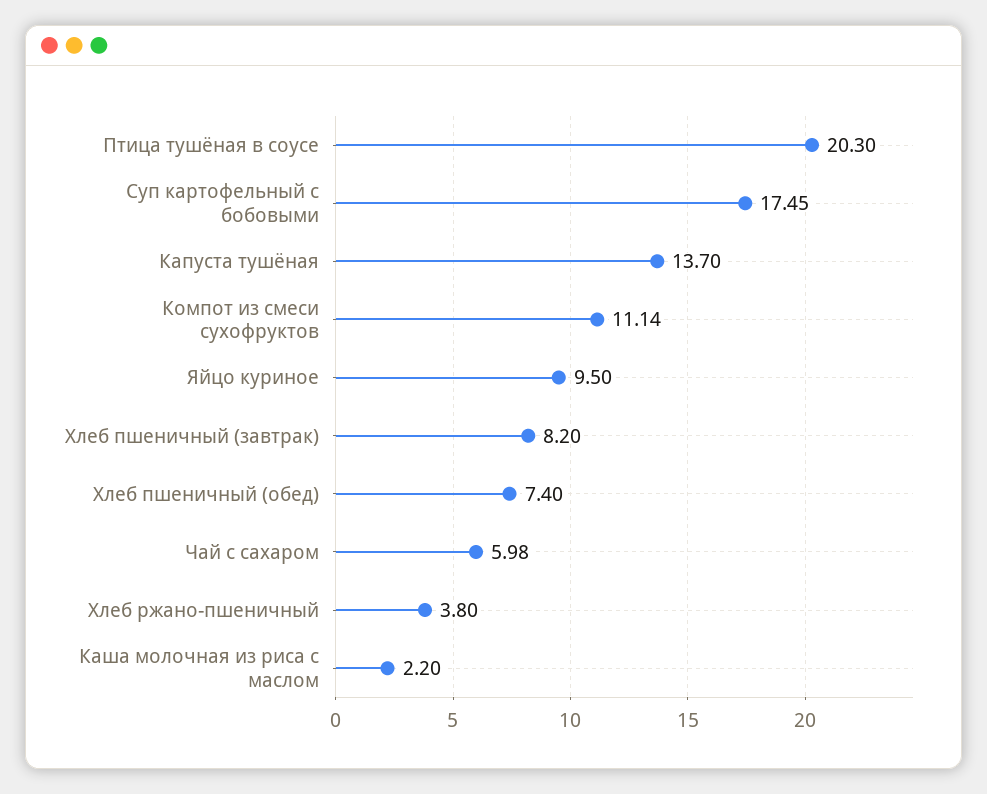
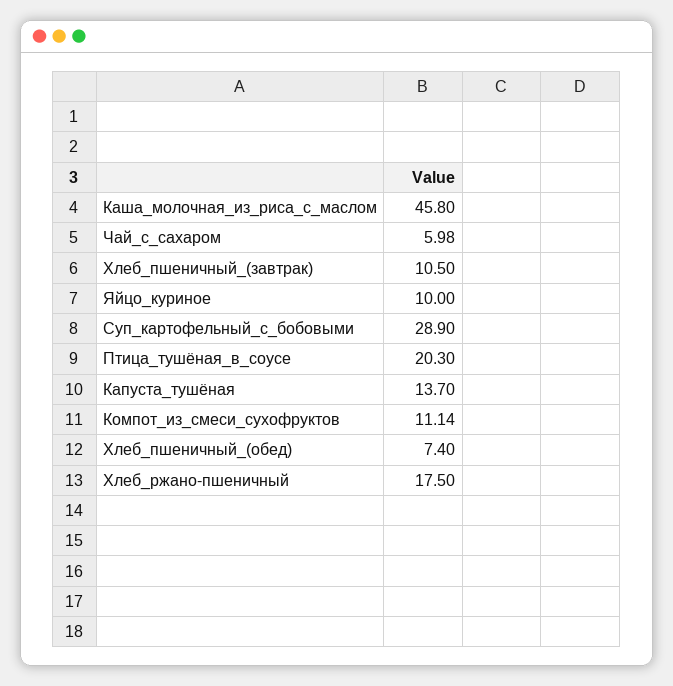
Суп картофельный с бобовыми: 17.45 -> 28.9
Яйцо куриное: 9.5 -> 10
Хлеб пшеничный (завтрак): 8.2 -> 10.5
Хлеб ржано-пшеничный: 3.8 -> 17.5
Каша молочная из риса с маслом: 2.2 -> 45.8

